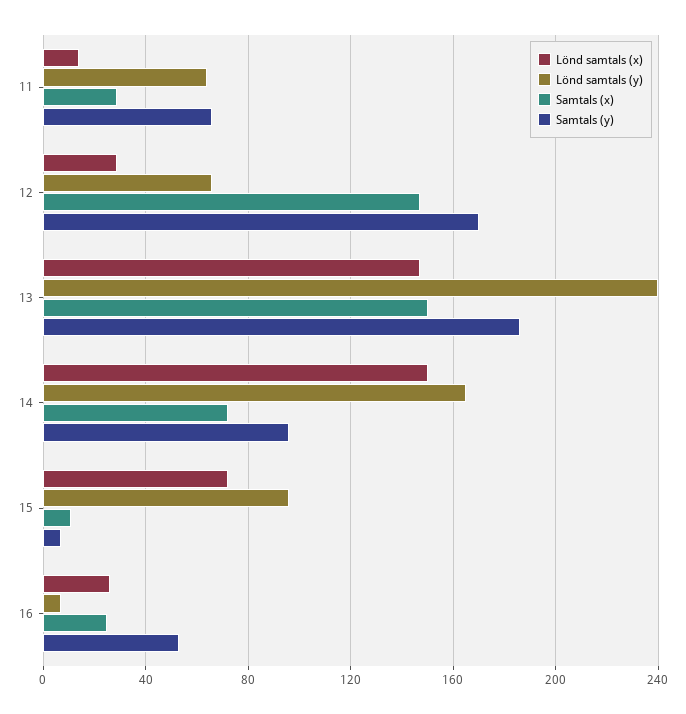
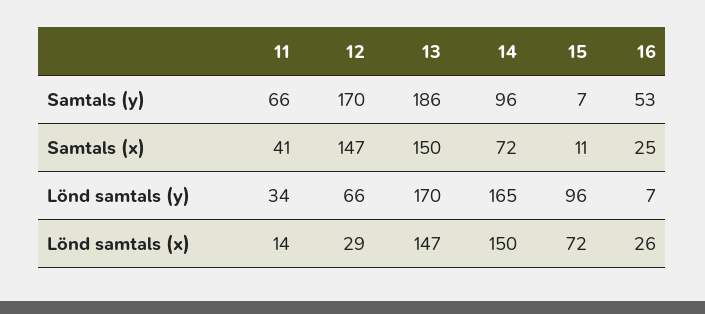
Lönd samtals (y), 11: 65 -> 34
Samtals (x), 11: 30 -> 41
Lönd samtals (y), 13: 240 -> 170

